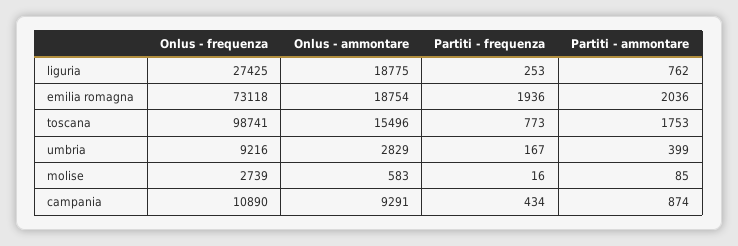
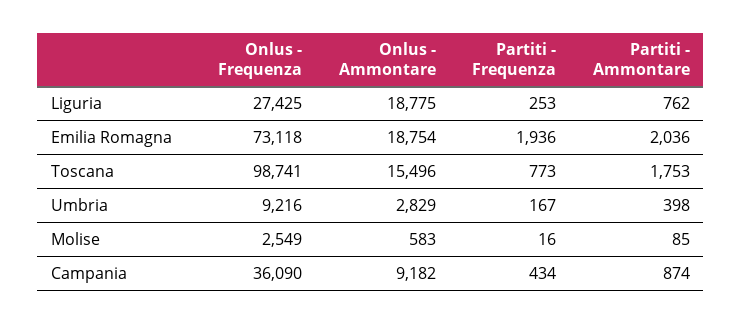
Partiti - ammontare, umbria: 399 -> 398
Onlus - frequenza, molise: 2739 -> 2549
Onlus - frequenza, campania: 10890 -> 36090
Onlus - ammontare, campania: 9291 -> 9182

